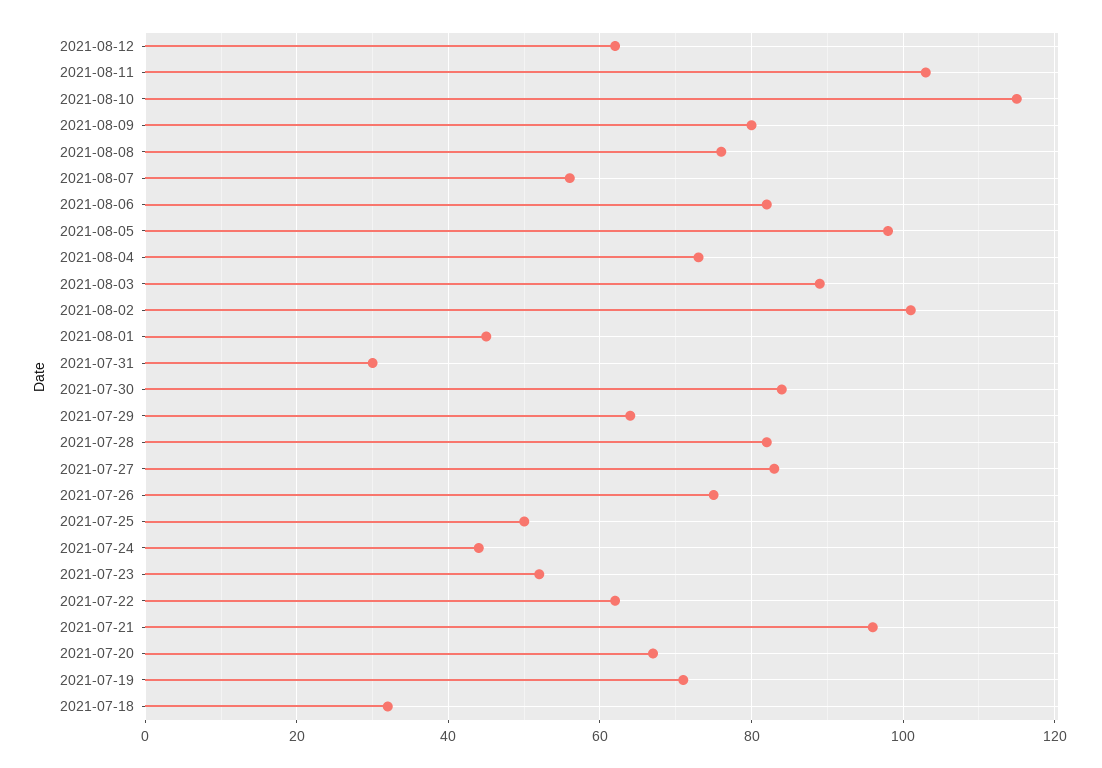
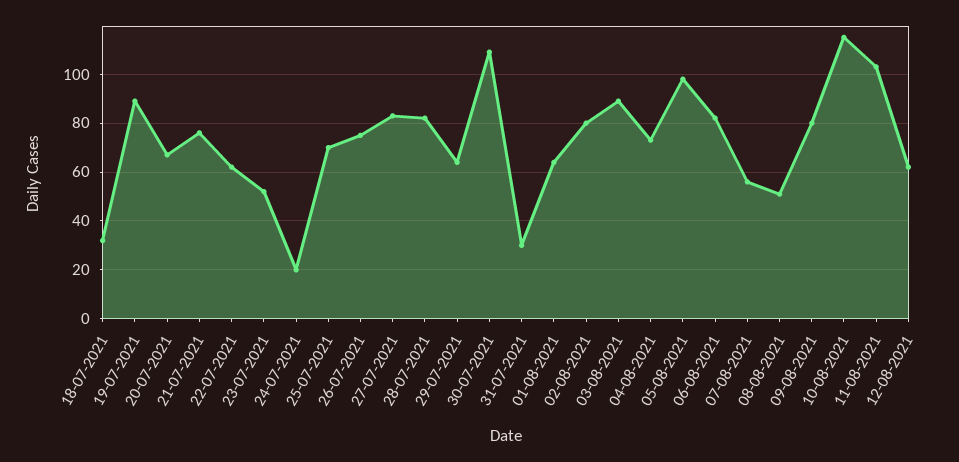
2021-08-08: 75 -> 50
2021-08-02: 100 -> 80
2021-08-01: 45 -> 65
2021-07-30: 85 -> 110
2021-07-25: 50 -> 70
2021-07-24: 45 -> 20
2021-07-21: 95 -> 75
2021-07-19: 70 -> 90

